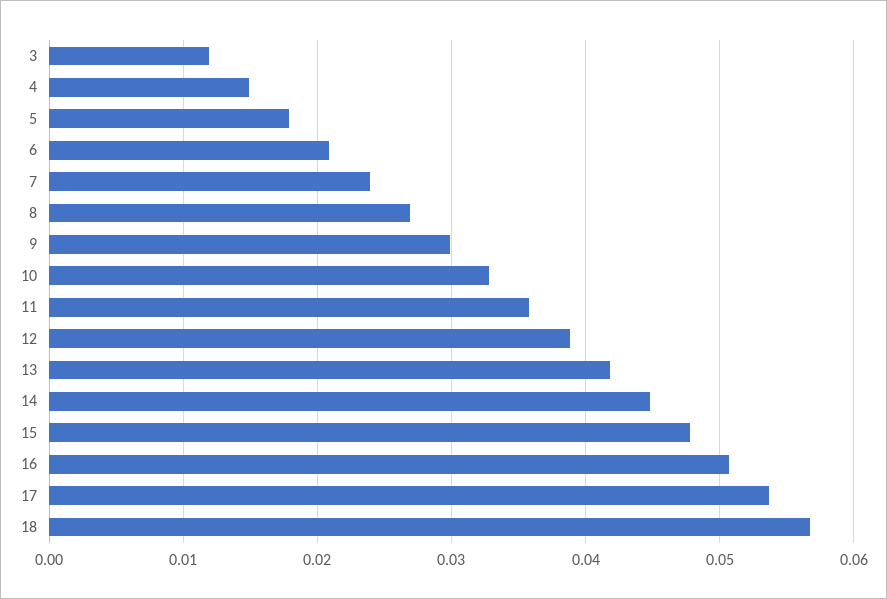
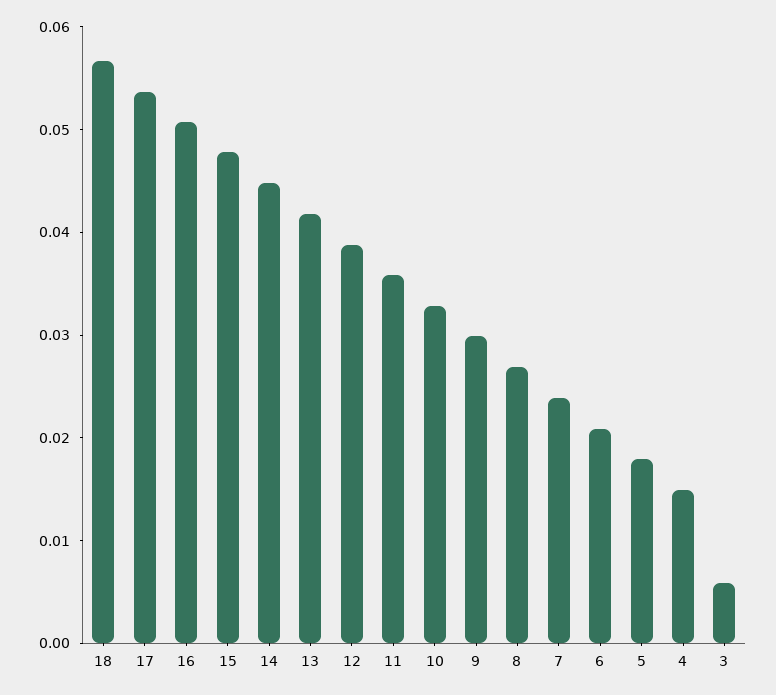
3: 0.012 -> 0.006

